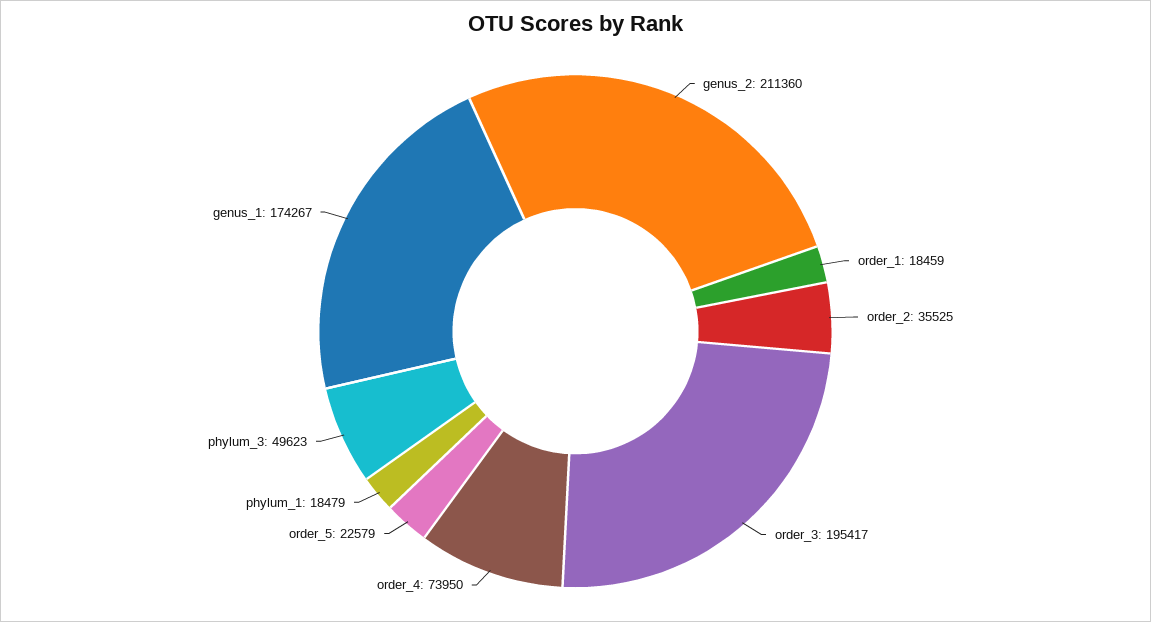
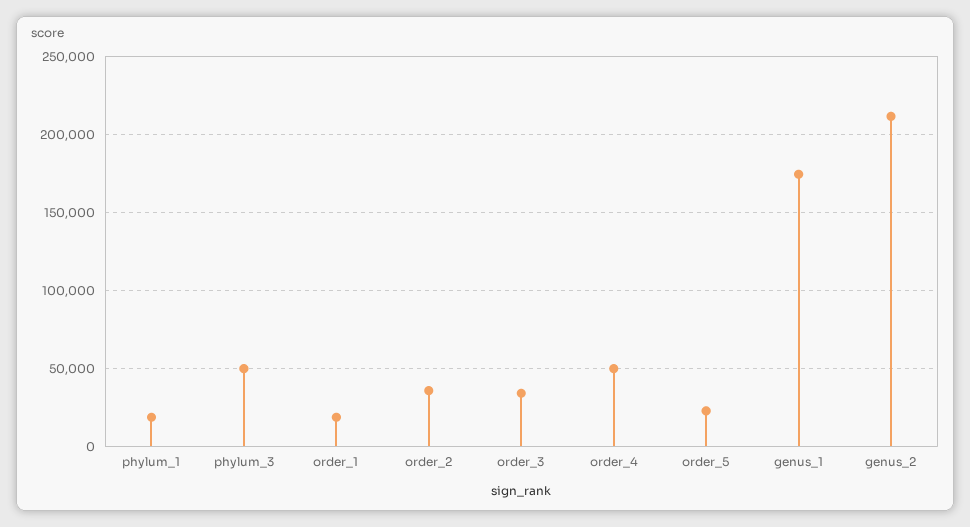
order_3: 195417 -> 35000
order_4: 73950 -> 50000

